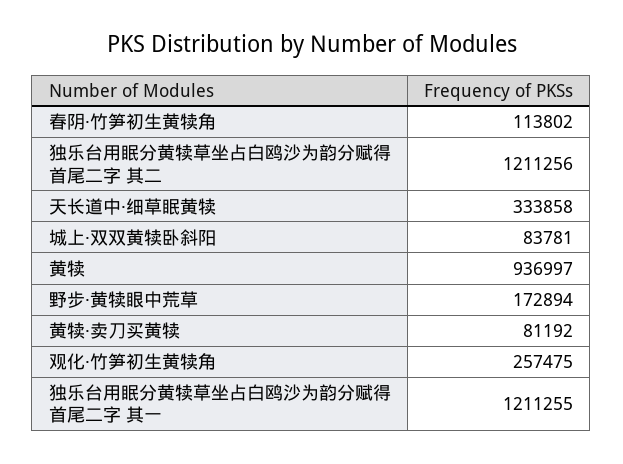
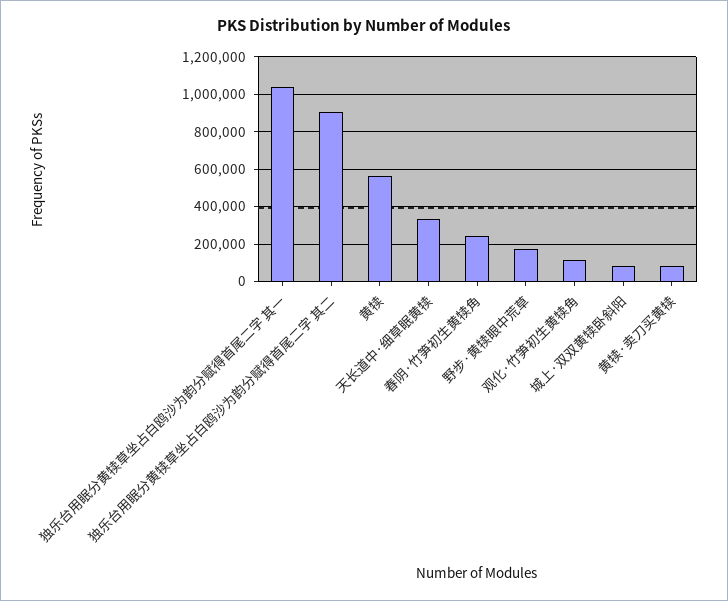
春阴·竹笋初生黄犊角: 113802 -> 250000
独乐台用眠分黄犊草坐占白鸥沙为韵分赋得首尾二字 其二: 1211256 -> 900000
黄犊: 936997 -> 550000
观化·竹笋初生黄犊角: 257475 -> 100000
独乐台用眠分黄犊草坐占白鸥沙为韵分赋得首尾二字 其一: 1211255 -> 1050000

